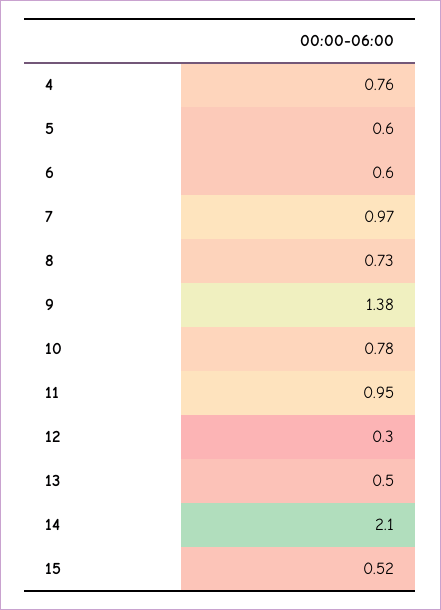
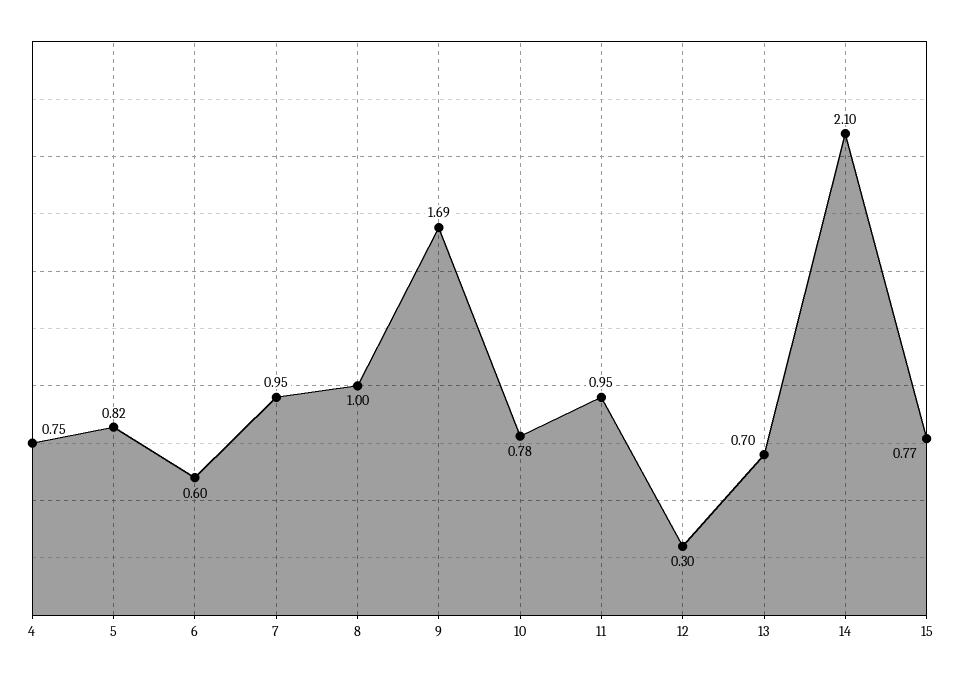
4: 0.76 -> 0.75
5: 0.6 -> 0.82
7: 0.97 -> 0.95
8: 0.73 -> 1
9: 1.38 -> 1.69
13: 0.5 -> 0.7
15: 0.52 -> 0.77

